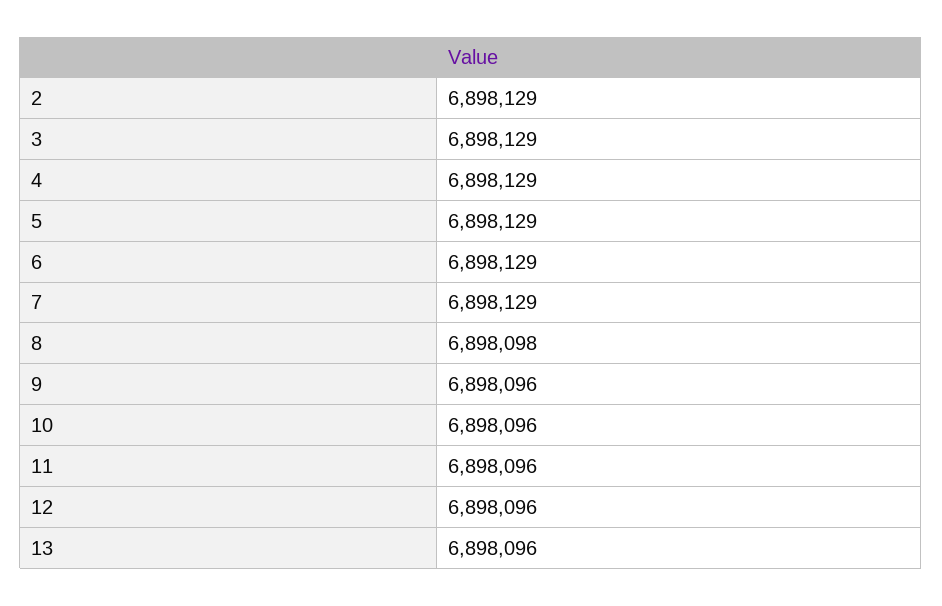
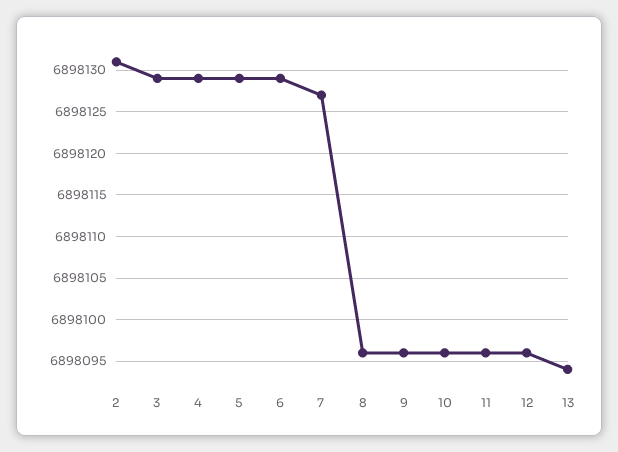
2: 6898129 -> 6898131
7: 6898129 -> 6898127
8: 6898098 -> 6898096
13: 6898096 -> 6898094

